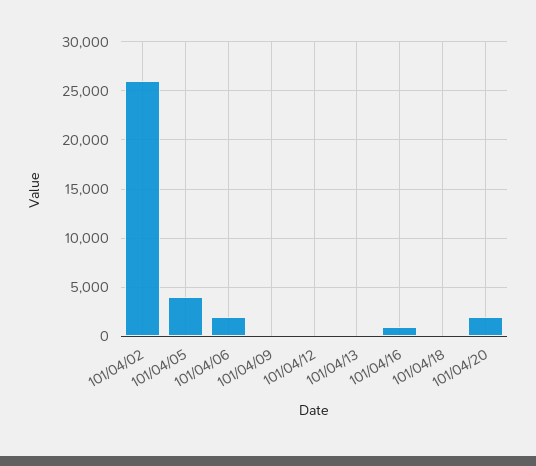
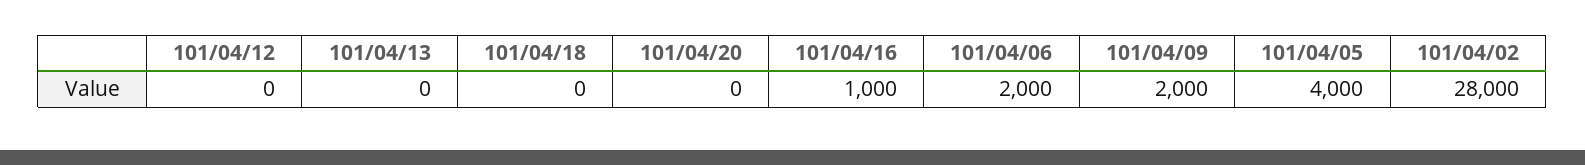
101/04/02: 26000 -> 28000
101/04/09: 0 -> 2000
101/04/20: 2000 -> 0

